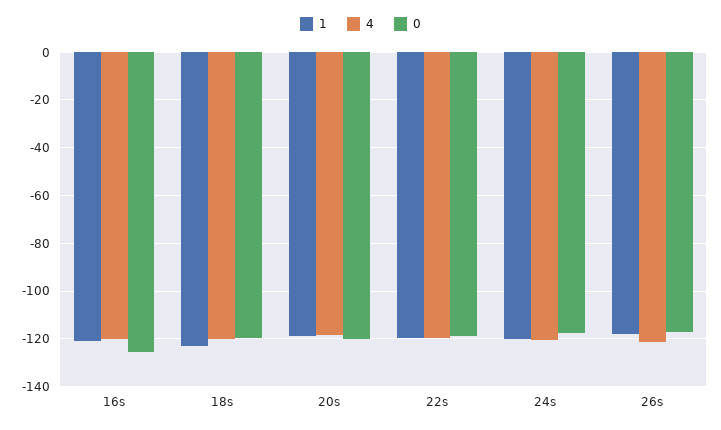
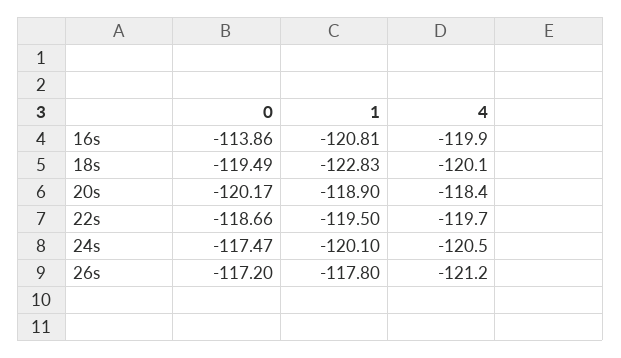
0, 16s: -125 -> -113.86

